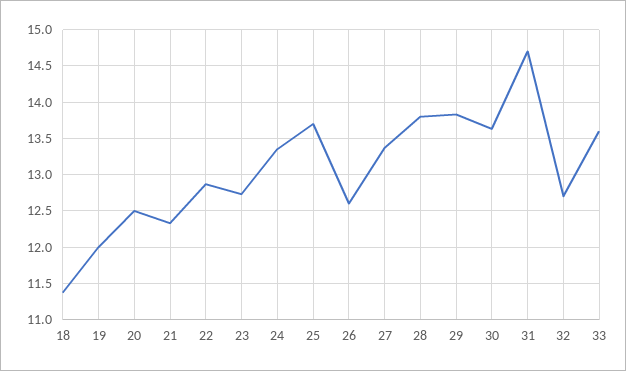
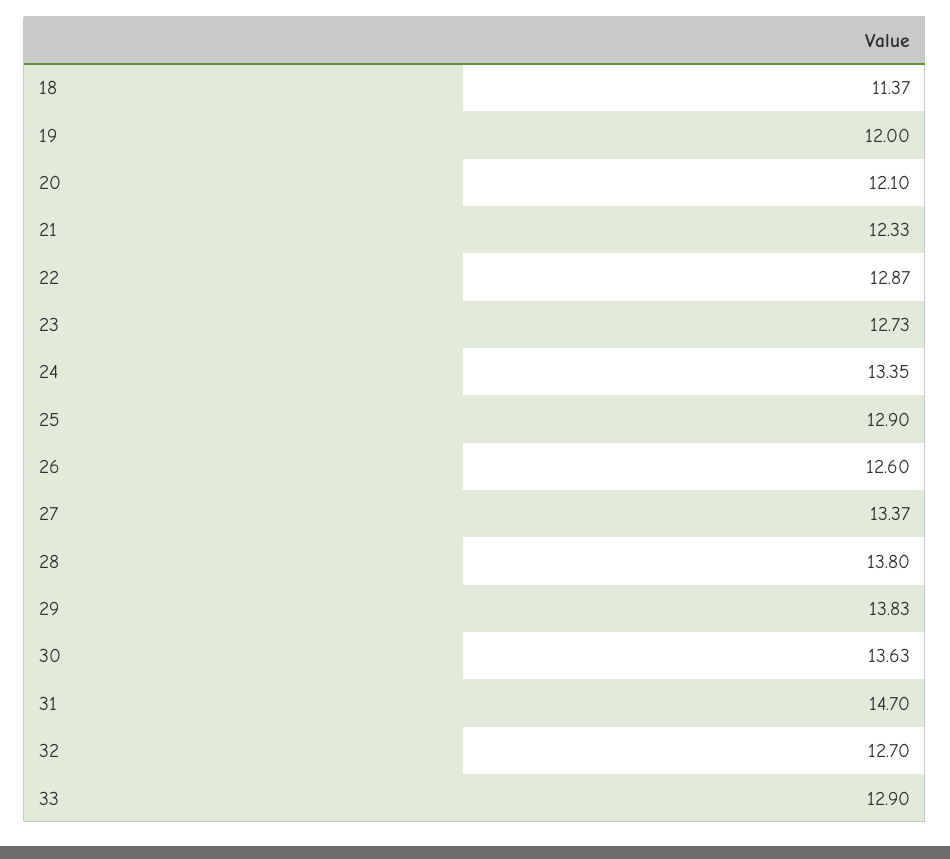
20: 12.5 -> 12.1
25: 13.7 -> 12.9
33: 13.6 -> 12.9

